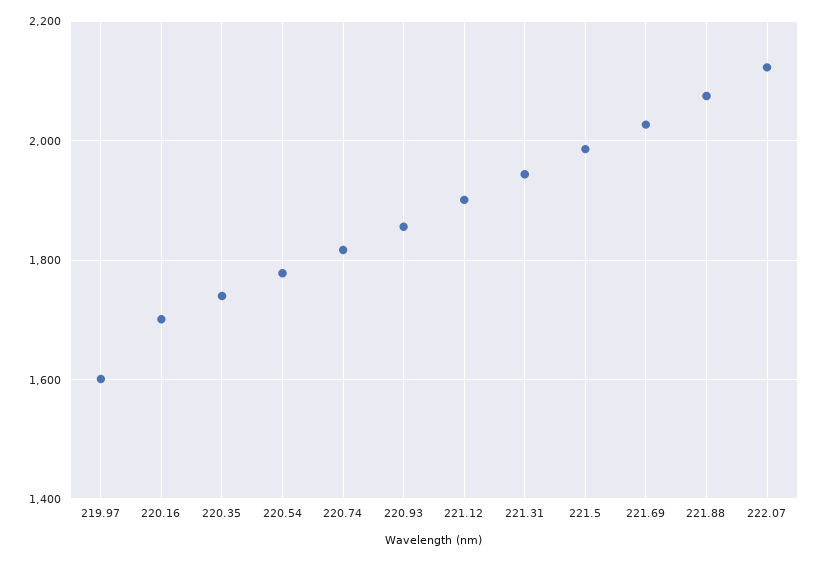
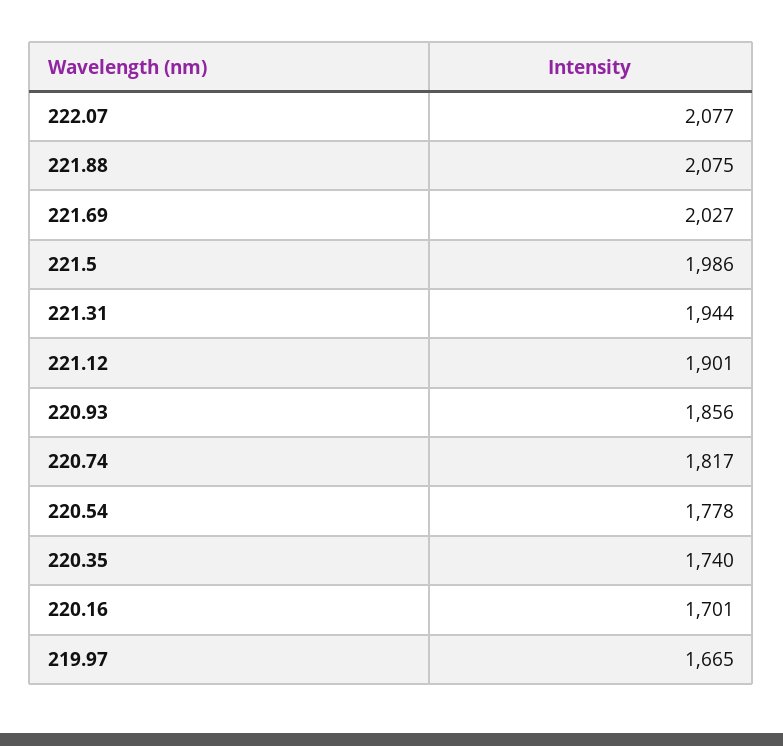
219.97: 1600 -> 1665
222.07: 2120 -> 2077

